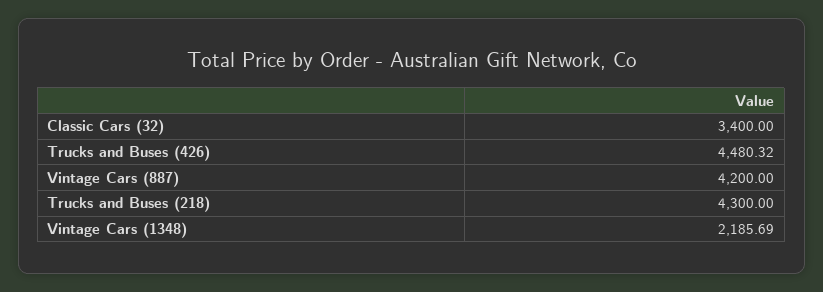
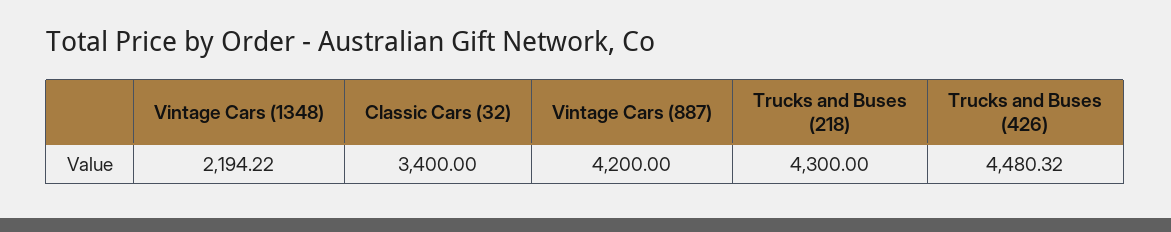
Vintage Cars (1348): 2185.69 -> 2194.22

